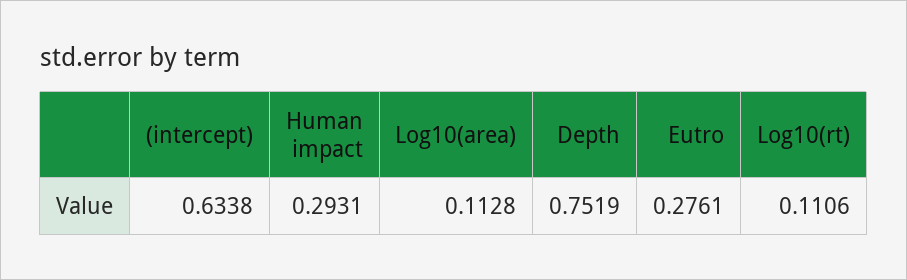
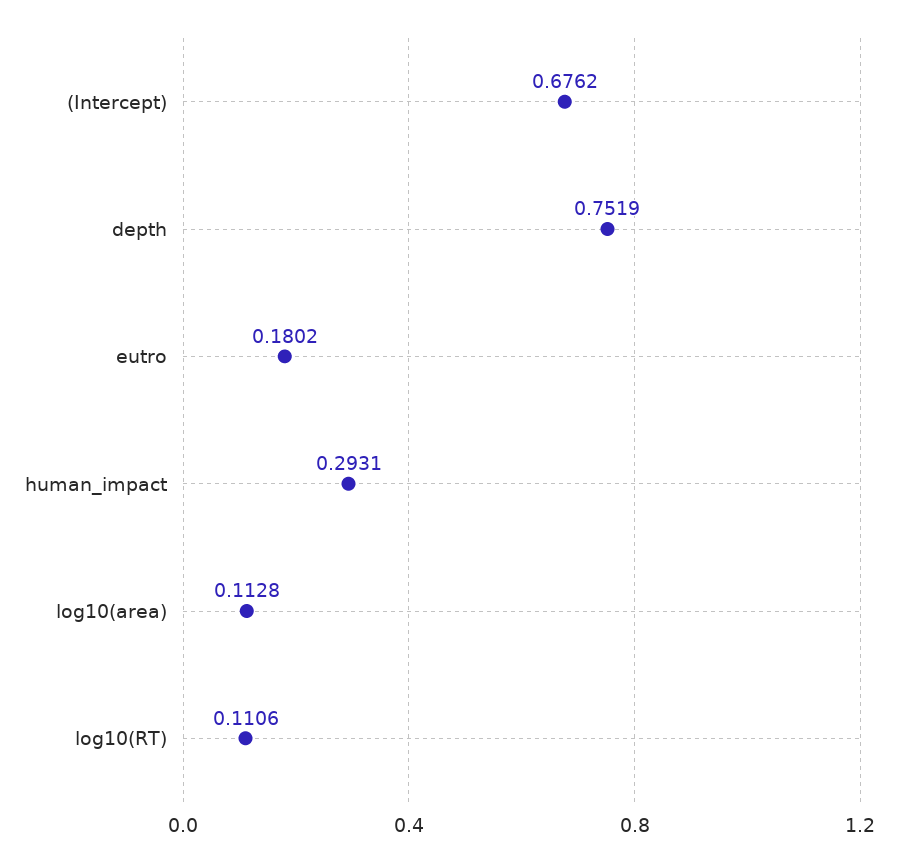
(intercept): 0.6338 -> 0.6762
Eutro: 0.2761 -> 0.1802

